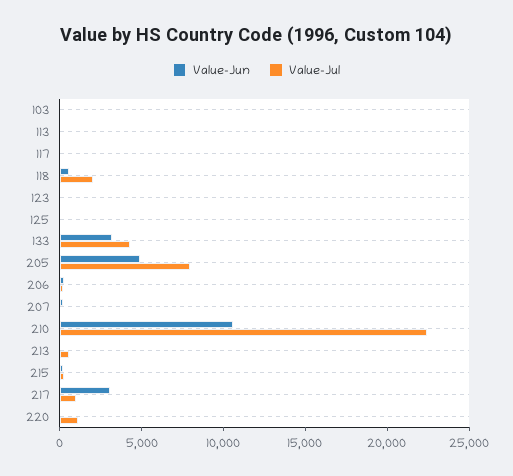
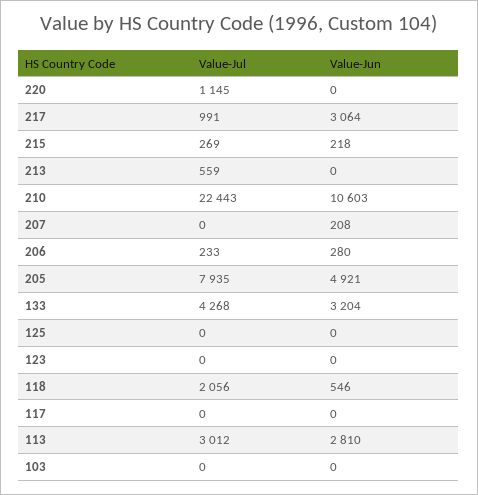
Value-Jun, 113: 0 -> 2810
Value-Jul, 113: 0 -> 3012

